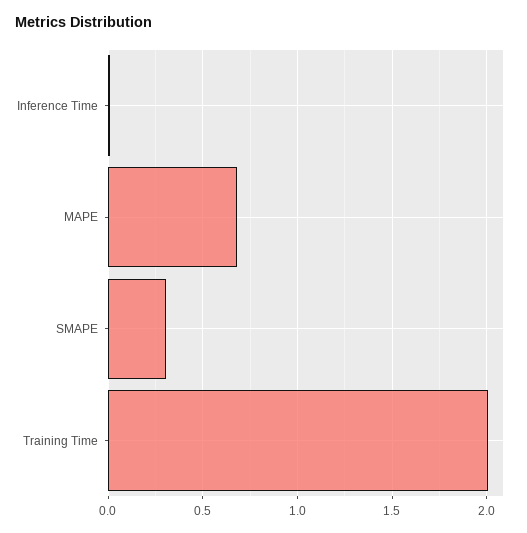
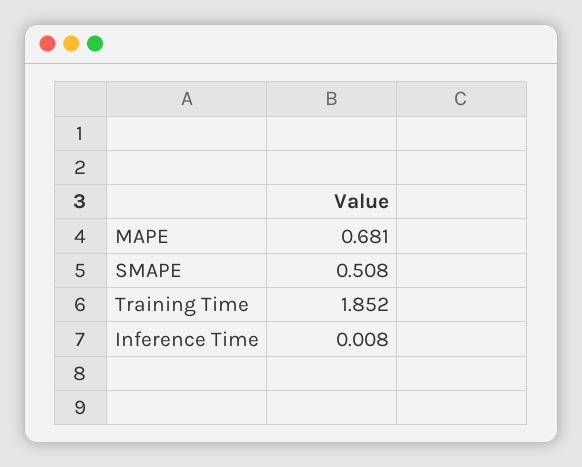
SMAPE: 0.3 -> 0.508
Training Time: 2 -> 1.852

